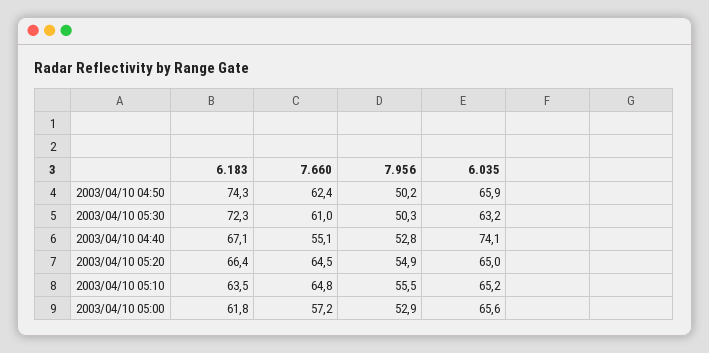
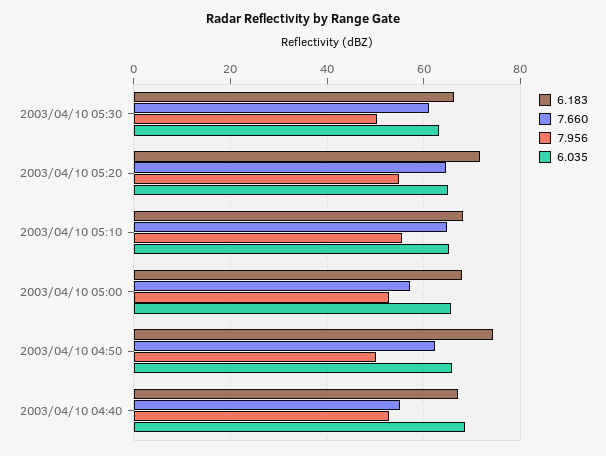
6.183, 2003/04/10 05:30: 72.3 -> 66
6.035, 2003/04/10 04:40: 74.1 -> 68
6.183, 2003/04/10 05:20: 66.4 -> 72
6.183, 2003/04/10 05:10: 63.5 -> 68
6.183, 2003/04/10 05:00: 61.8 -> 68

